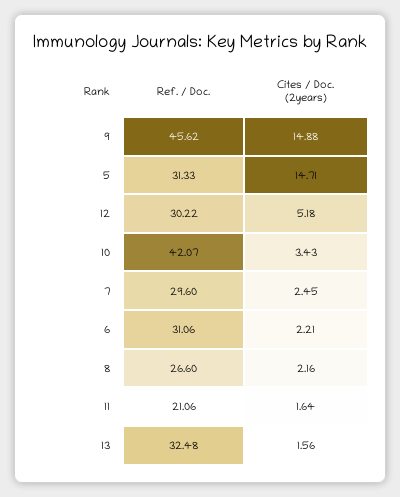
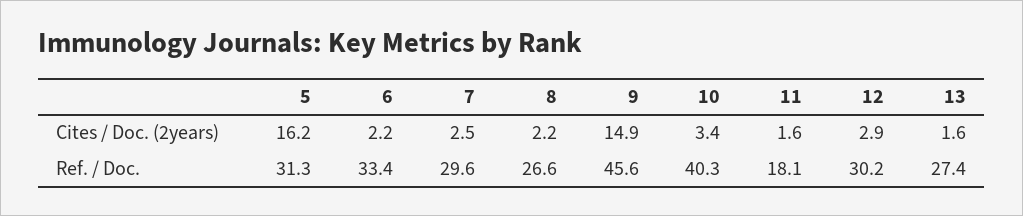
Cites / Doc. (2years), 5: 14.71 -> 16.2
Cites / Doc. (2years), 12: 5.18 -> 2.9
Ref. / Doc., 10: 42.07 -> 40.3
Ref. / Doc., 6: 31.06 -> 33.4
Ref. / Doc., 11: 21.06 -> 18.1
Ref. / Doc., 13: 32.48 -> 27.4

